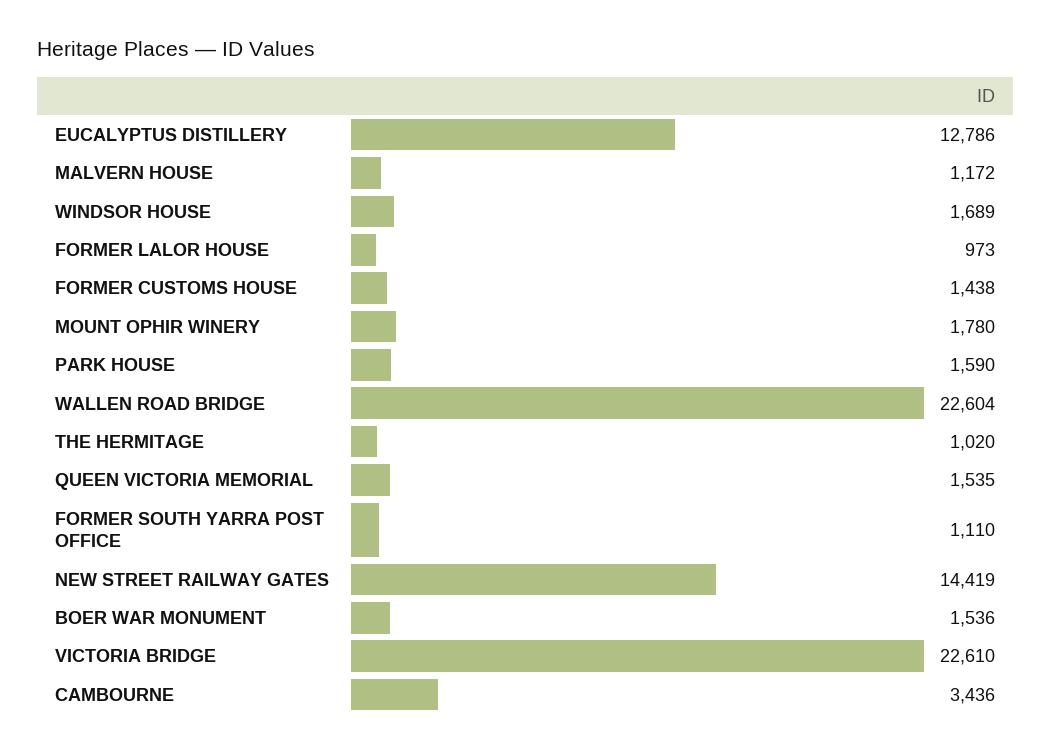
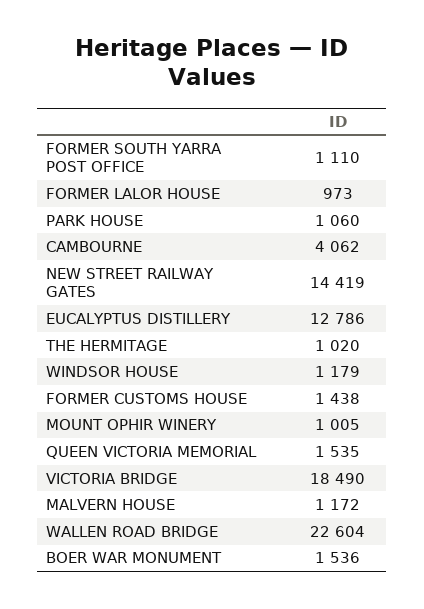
WINDSOR HOUSE: 1689 -> 1179
MOUNT OPHIR WINERY: 1780 -> 1005
PARK HOUSE: 1590 -> 1060
VICTORIA BRIDGE: 22610 -> 18490
CAMBOURNE: 3436 -> 4062

